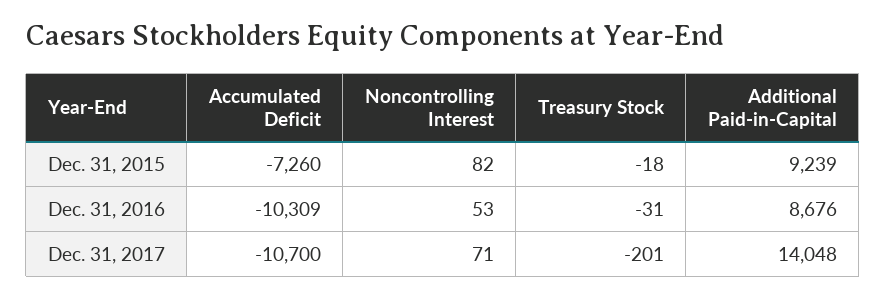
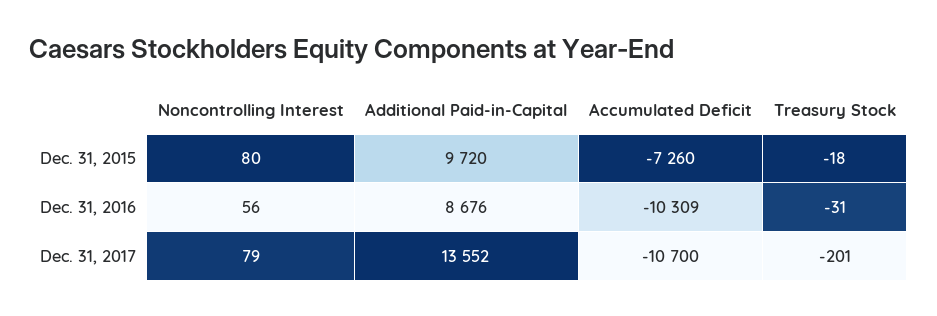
Noncontrolling Interest, Dec. 31, 2015: 82 -> 80
Additional Paid-in-Capital, Dec. 31, 2015: 9239 -> 9720
Noncontrolling Interest, Dec. 31, 2016: 53 -> 56
Noncontrolling Interest, Dec. 31, 2017: 71 -> 79
Additional Paid-in-Capital, Dec. 31, 2017: 14048 -> 13552

